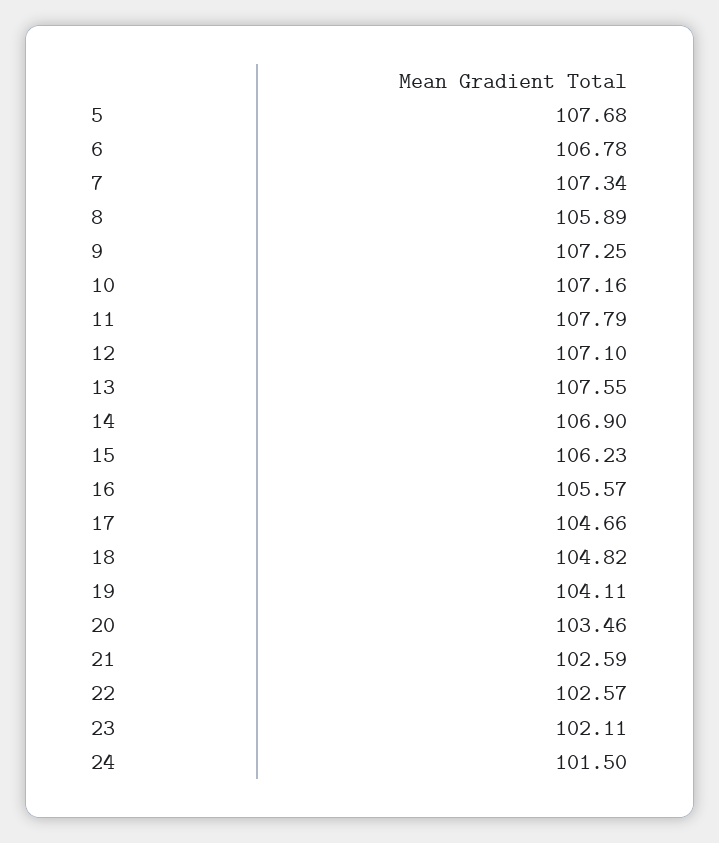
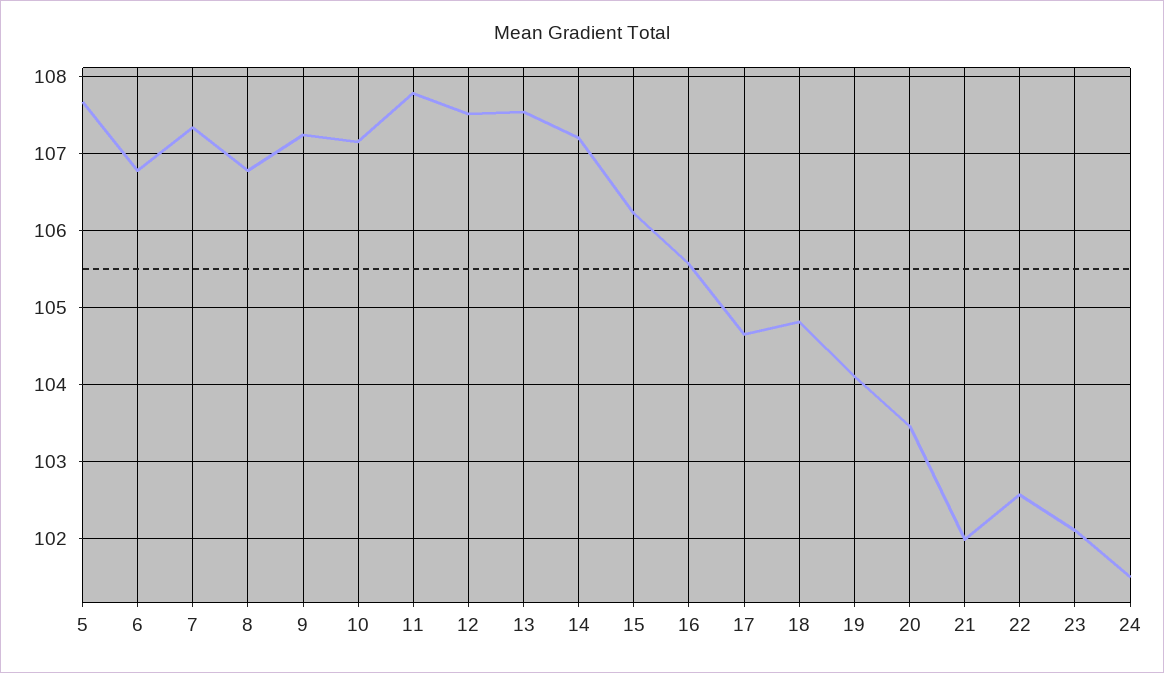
8: 105.89 -> 106.8
12: 107.1 -> 107.5
14: 106.9 -> 107.2
21: 102.59 -> 102

